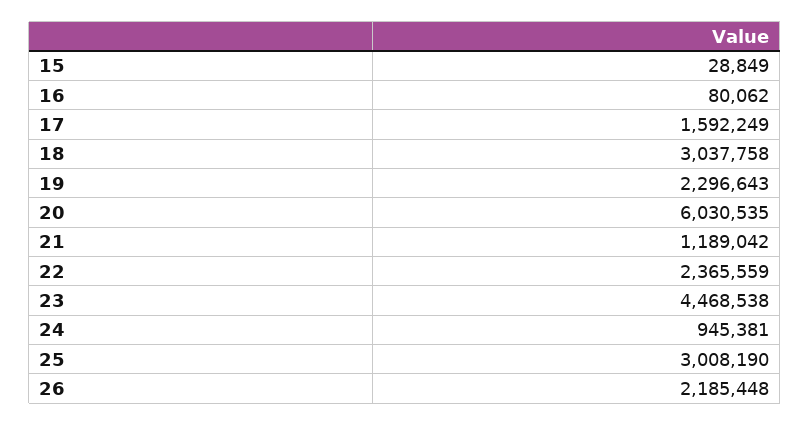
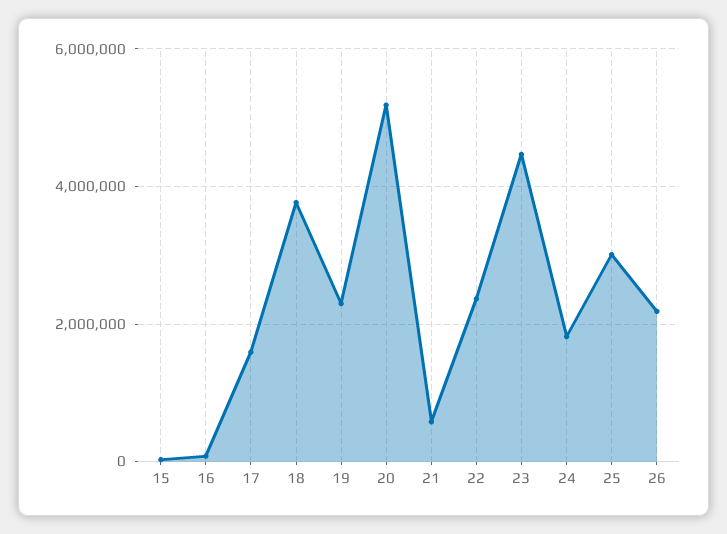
18: 3037758 -> 3800000
20: 6030535 -> 5200000
21: 1189042 -> 600000
24: 945381 -> 1800000

